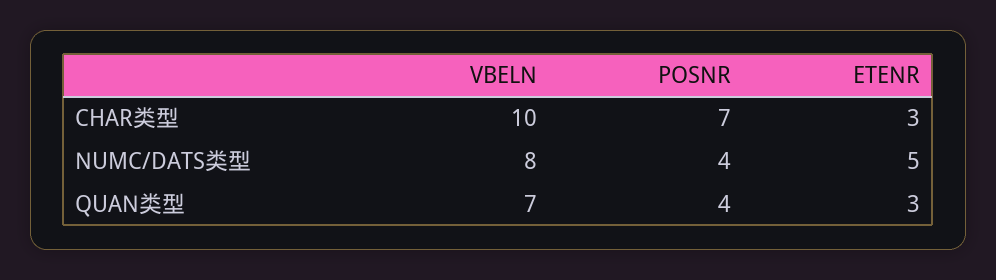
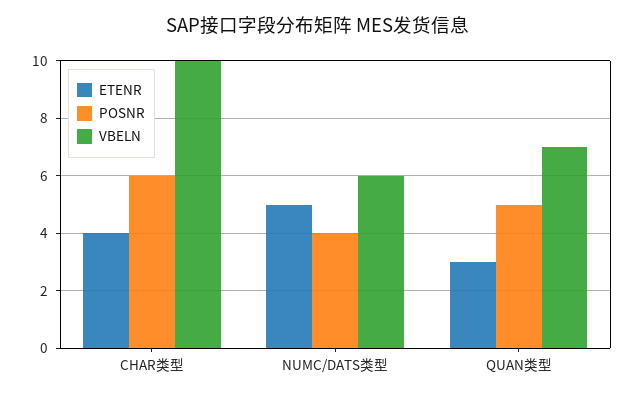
POSNR, CHAR类型: 7 -> 6
ETENR, CHAR类型: 3 -> 4
VBELN, NUMC/DATS类型: 8 -> 6
POSNR, QUAN类型: 4 -> 5

